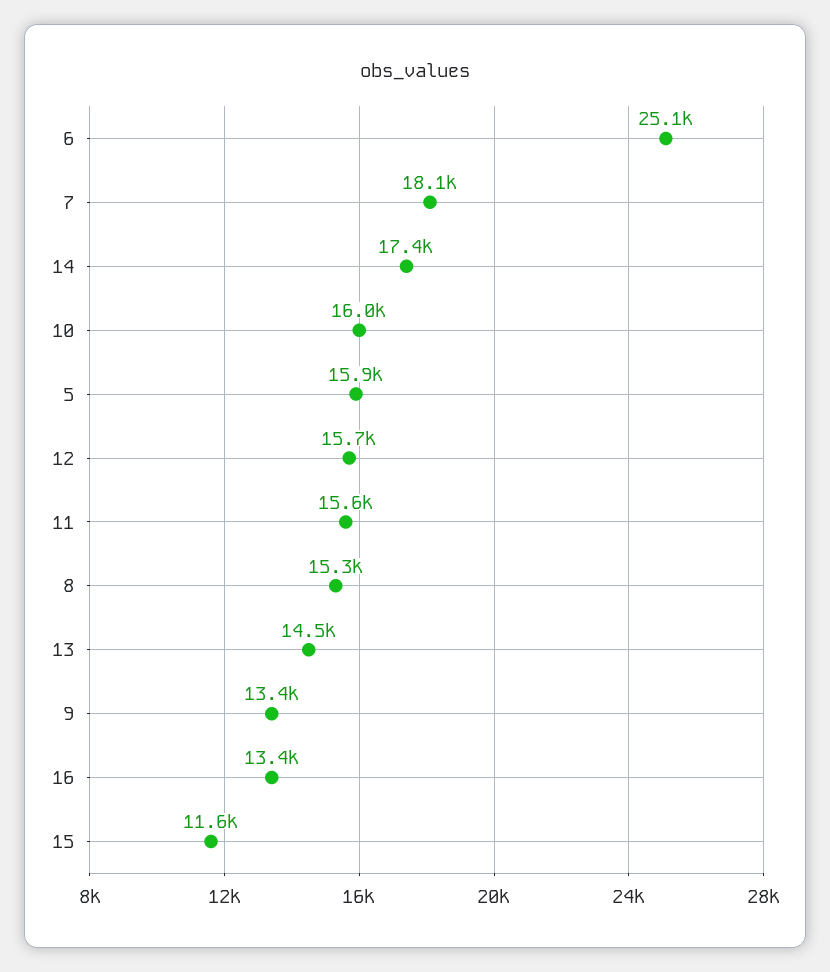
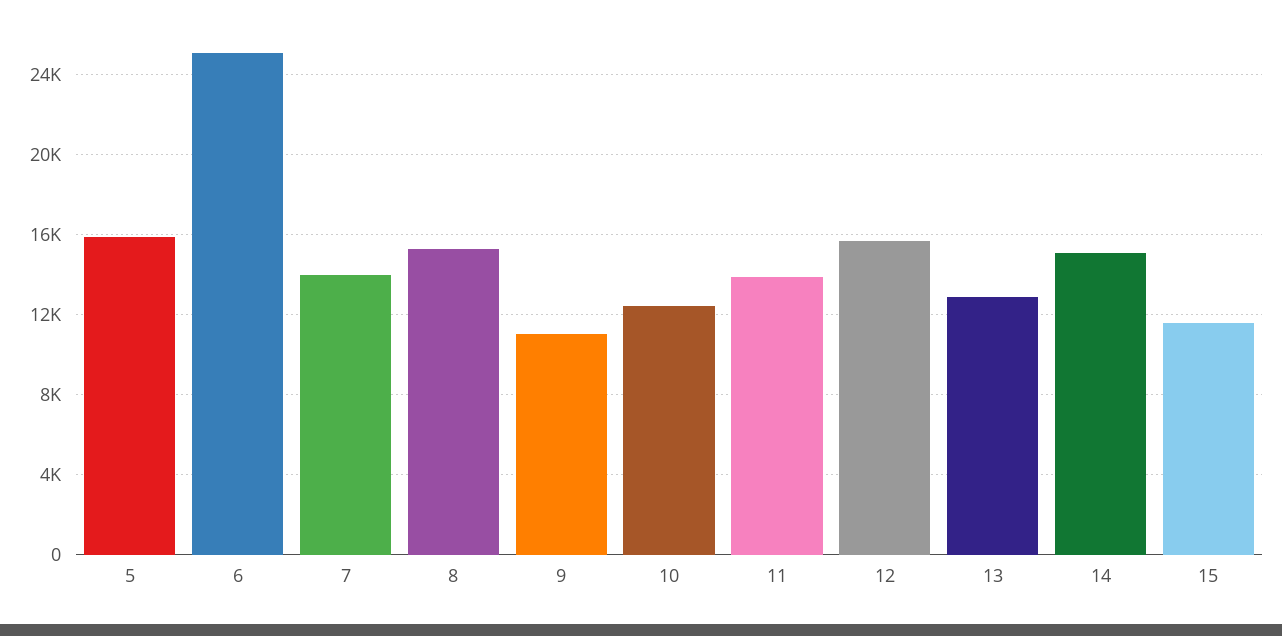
7: 18100 -> 14000
14: 17400 -> 15000
10: 16000 -> 12500
11: 15600 -> 14000
13: 14500 -> 13000
9: 13400 -> 11000
16: 13400 -> none

